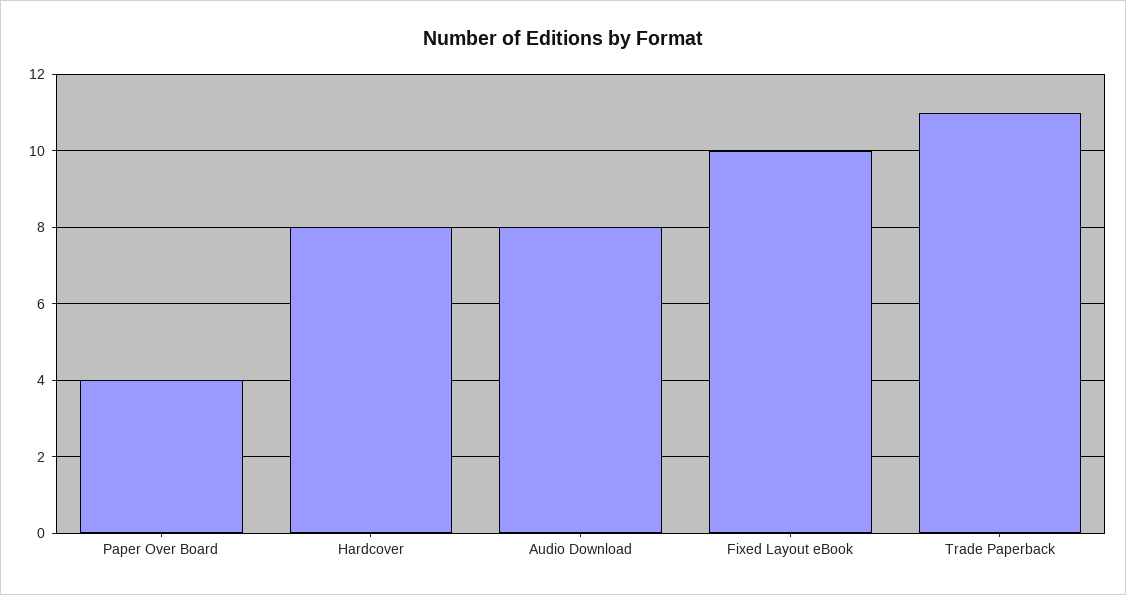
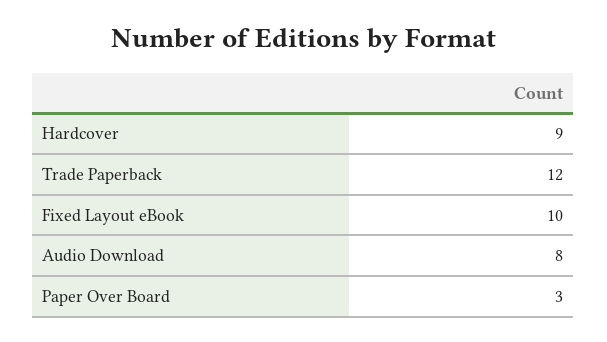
Paper Over Board: 4 -> 3
Hardcover: 8 -> 9
Trade Paperback: 11 -> 12

